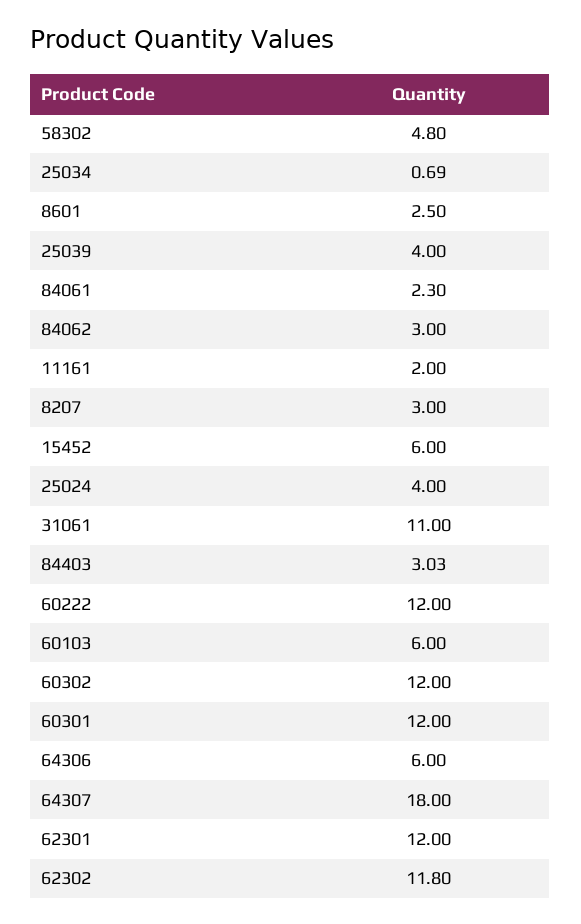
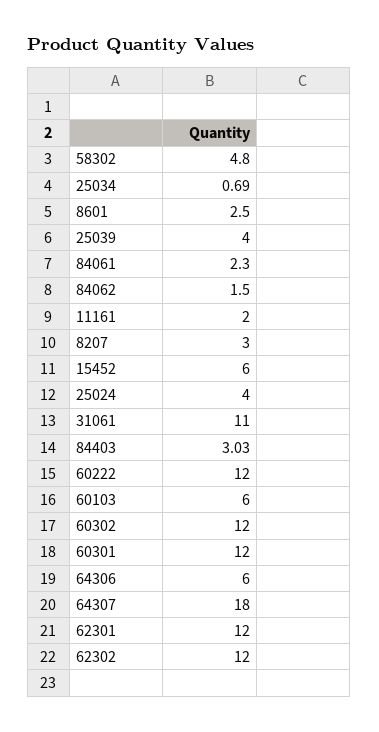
84062: 3 -> 1.5
62302: 11.8 -> 12

